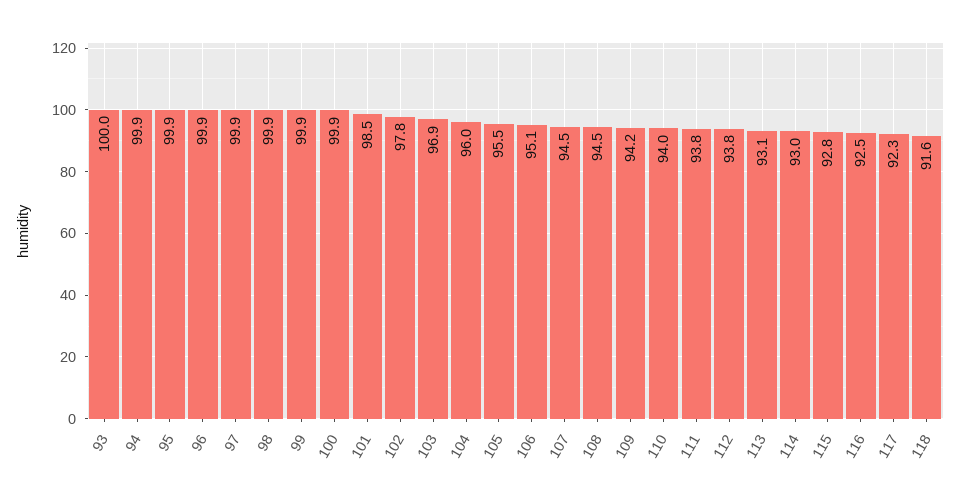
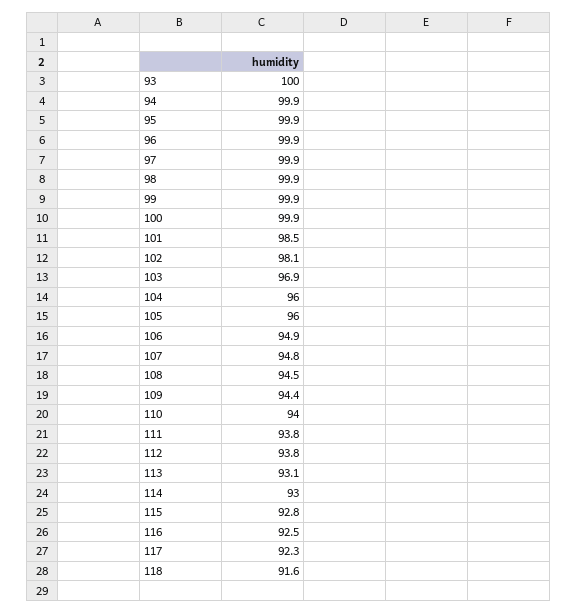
102: 97.8 -> 98.1
105: 95.5 -> 96
106: 95.1 -> 94.9
107: 94.5 -> 94.8
109: 94.2 -> 94.4

